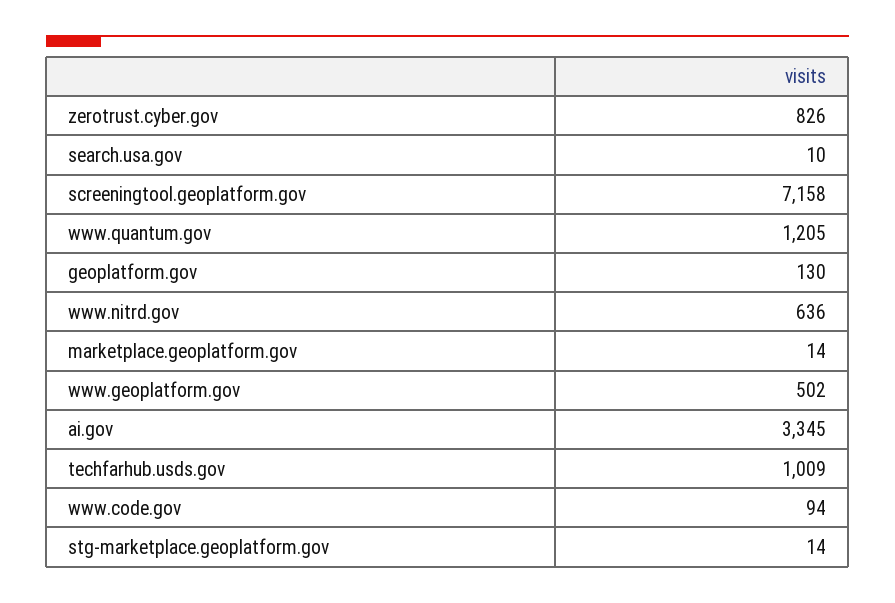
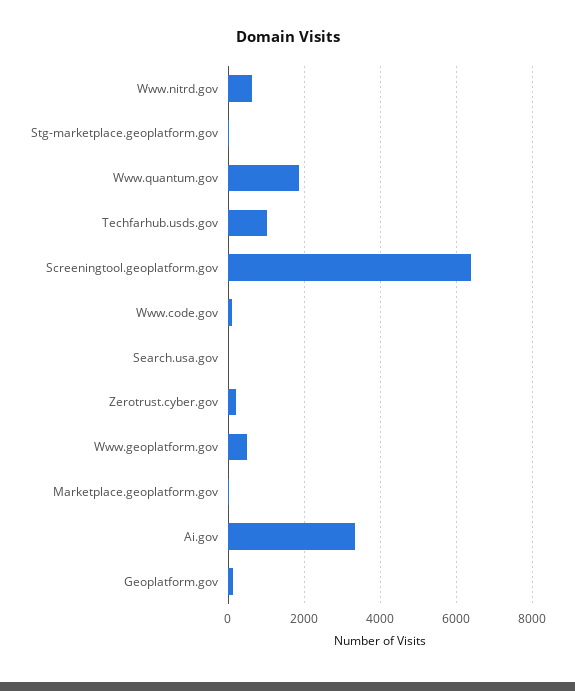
zerotrust.cyber.gov: 826 -> 200
screeningtool.geoplatform.gov: 7158 -> 6400
www.quantum.gov: 1205 -> 1800

